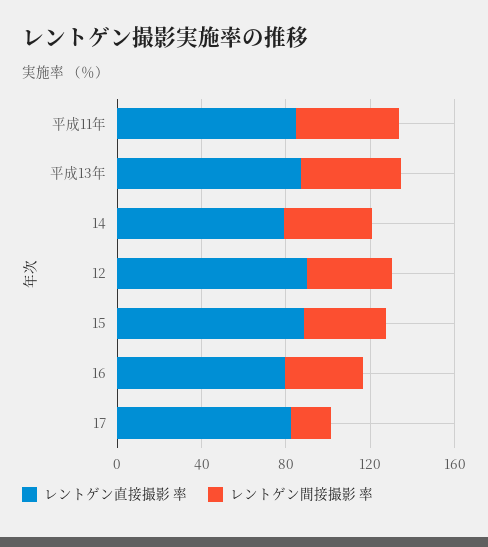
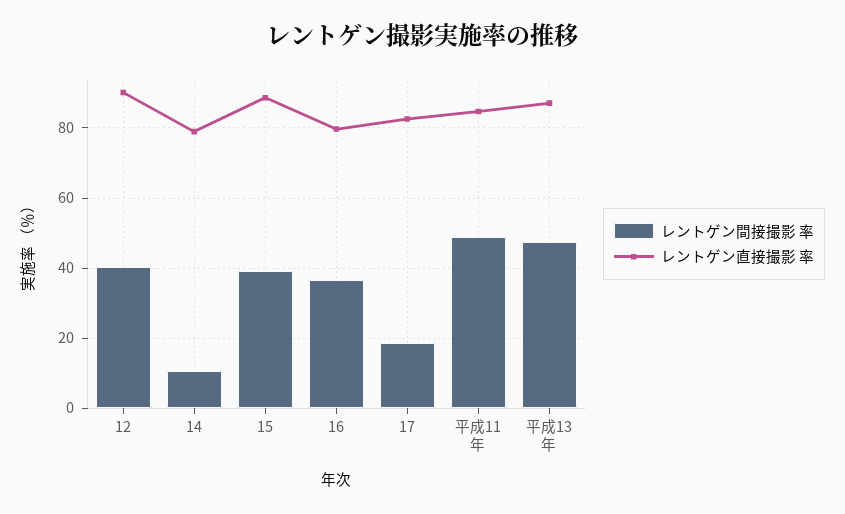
レントゲン間接撮影 率, 14: 40 -> 10

